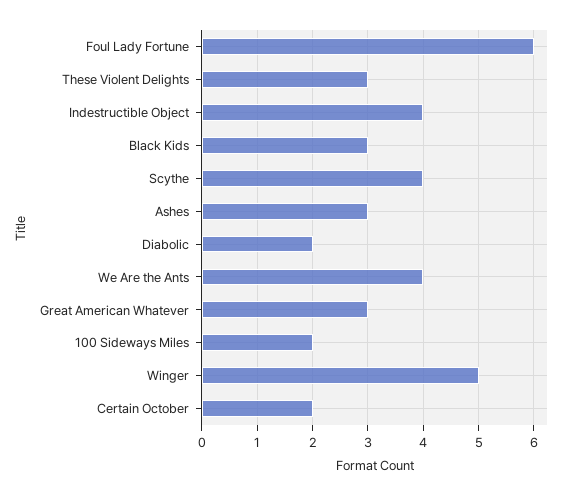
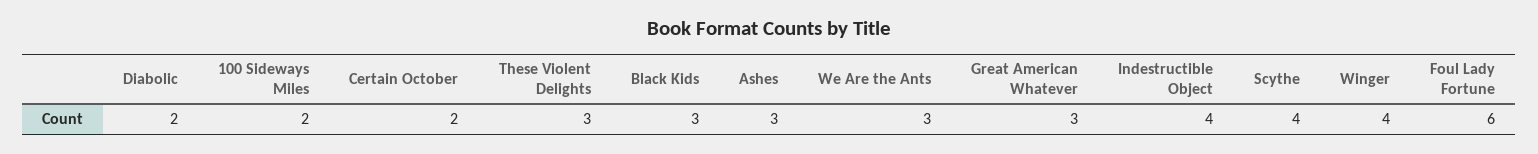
We Are the Ants: 4 -> 3
Winger: 5 -> 4

